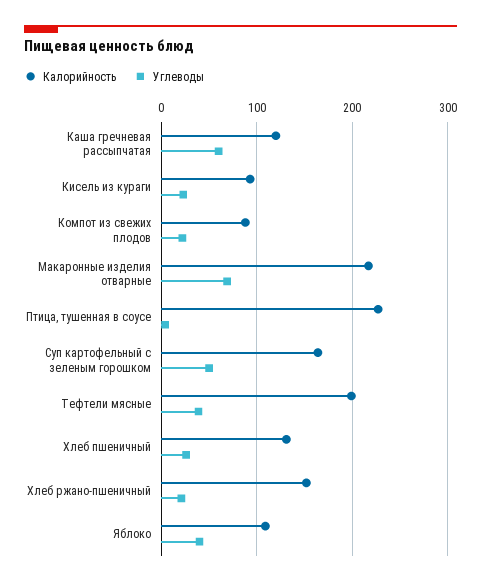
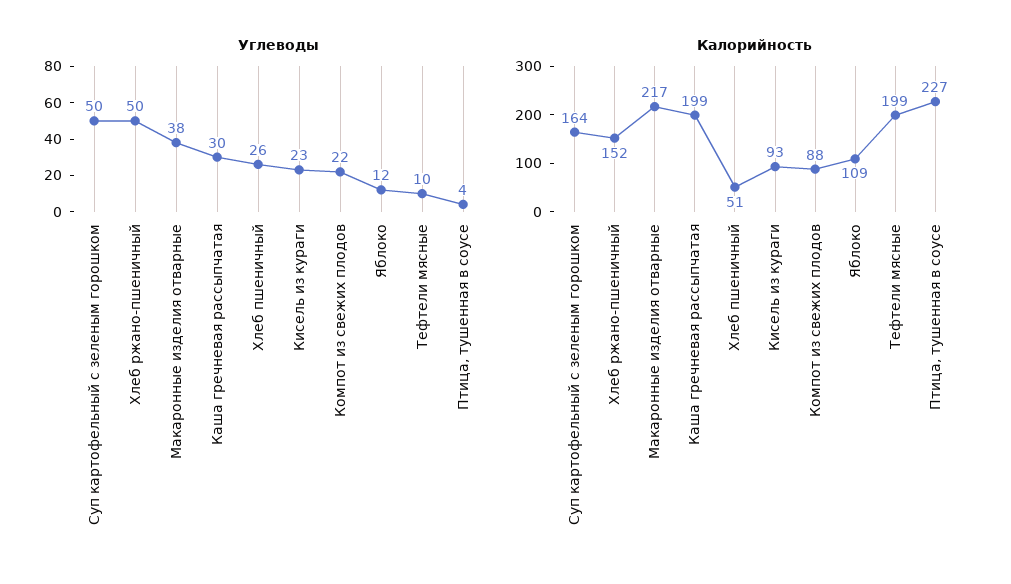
Калорийность, Каша гречневая рассыпчатая: 120 -> 199
Углеводы, Каша гречневая рассыпчатая: 60 -> 30
Углеводы, Макаронные изделия отварные: 70 -> 38
Углеводы, Тефтели мясные: 40 -> 10
Калорийность, Хлеб пшеничный: 130 -> 51
Углеводы, Хлеб ржано-пшеничный: 20 -> 50
Углеводы, Яблоко: 40 -> 12

